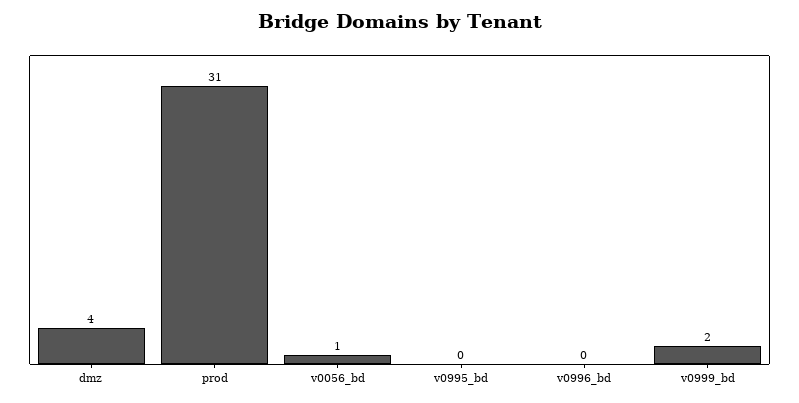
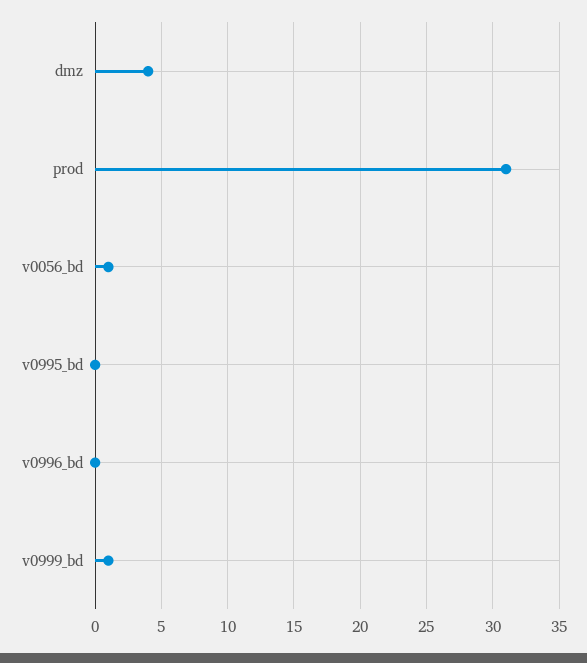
v0999_bd: 2 -> 1

